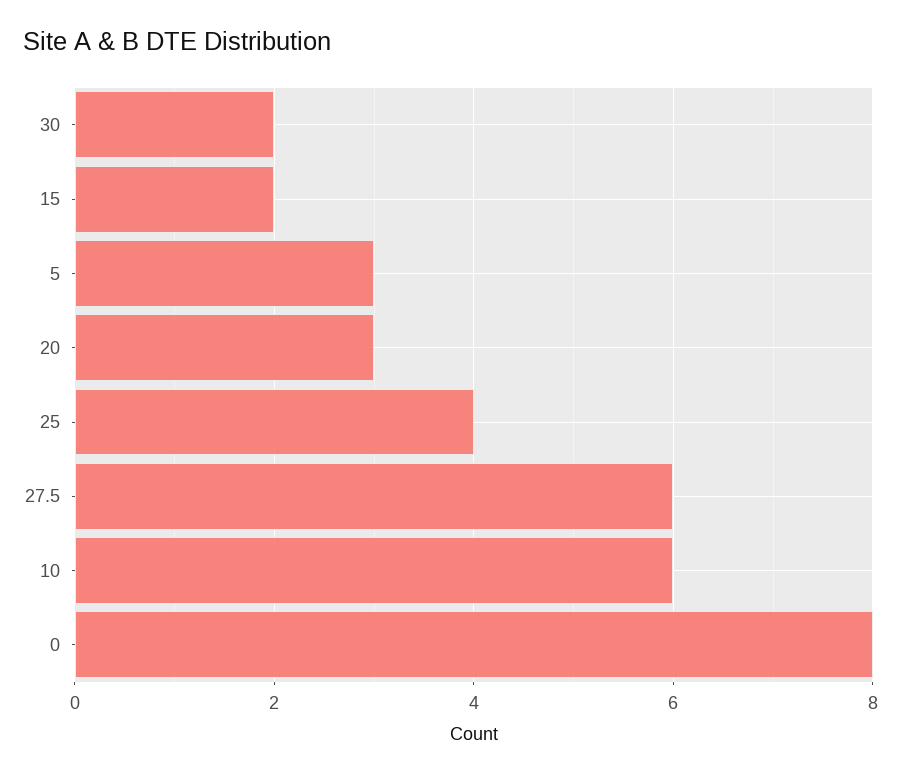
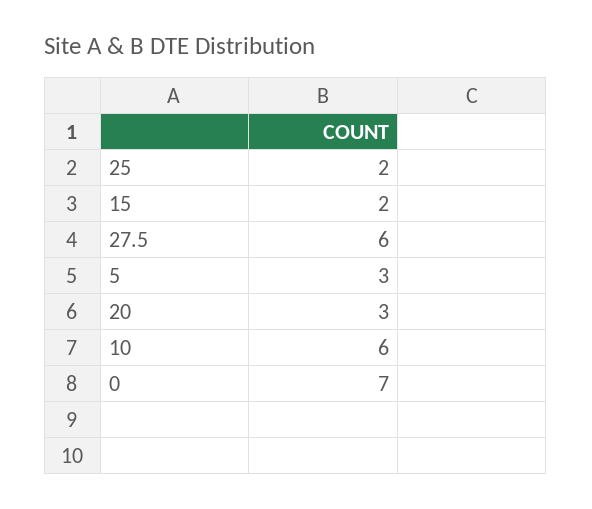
30: 2 -> none
25: 4 -> 2
0: 8 -> 7

